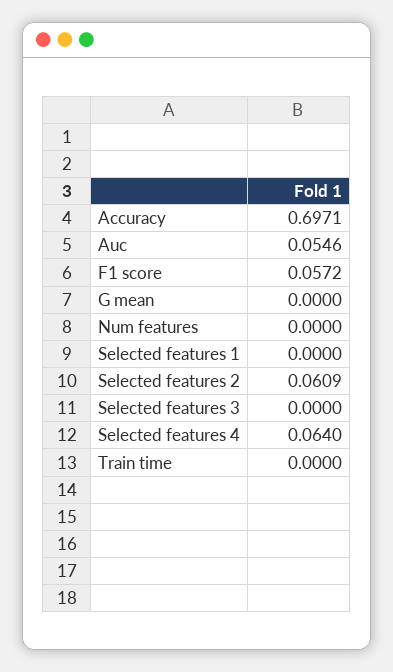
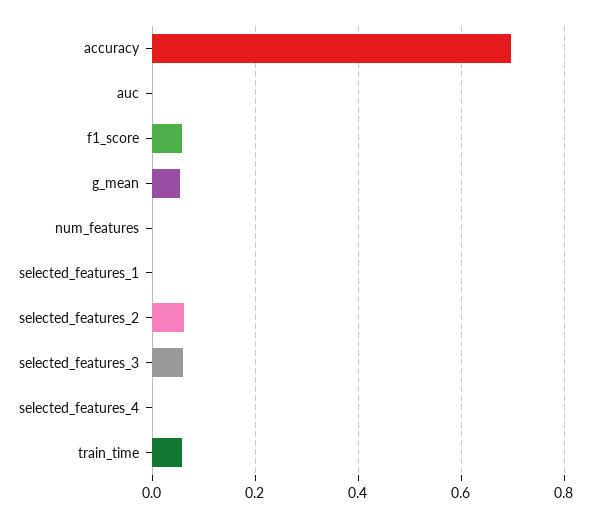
Auc: 0.0546 -> 0
G mean: 0 -> 0.06
Selected features 3: 0 -> 0.06
Selected features 4: 0.064 -> 0
Train time: 0 -> 0.06

